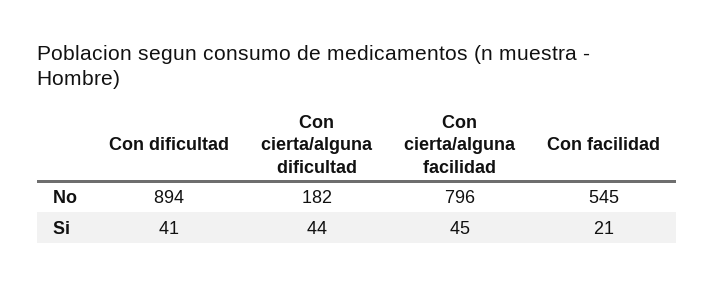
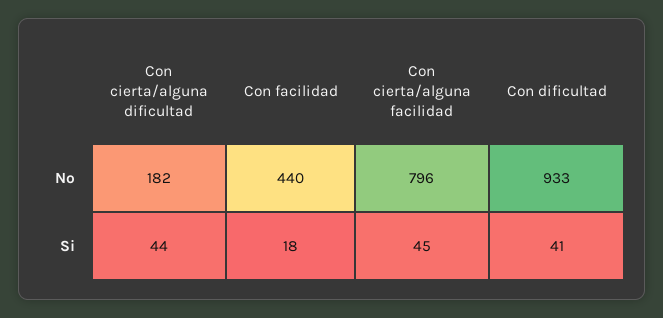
Con dificultad, No: 894 -> 933
Con facilidad, No: 545 -> 440
Con facilidad, Si: 21 -> 18

